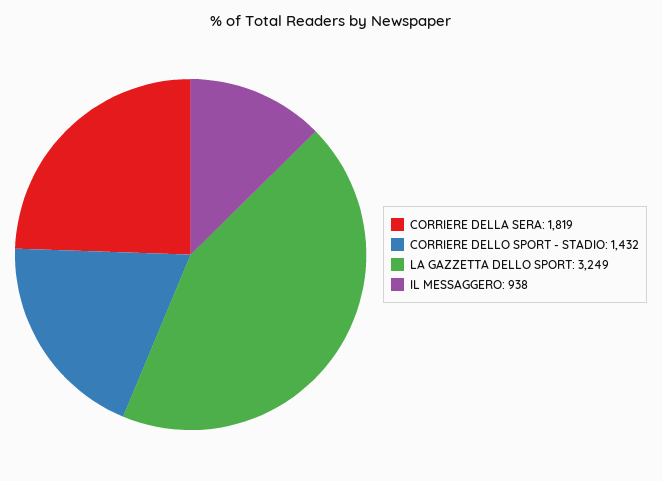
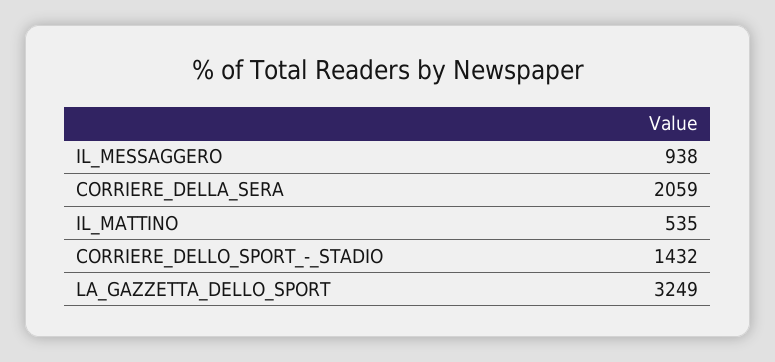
CORRIERE DELLA SERA: 1819 -> 2059
IL_MATTINO: none -> 535

